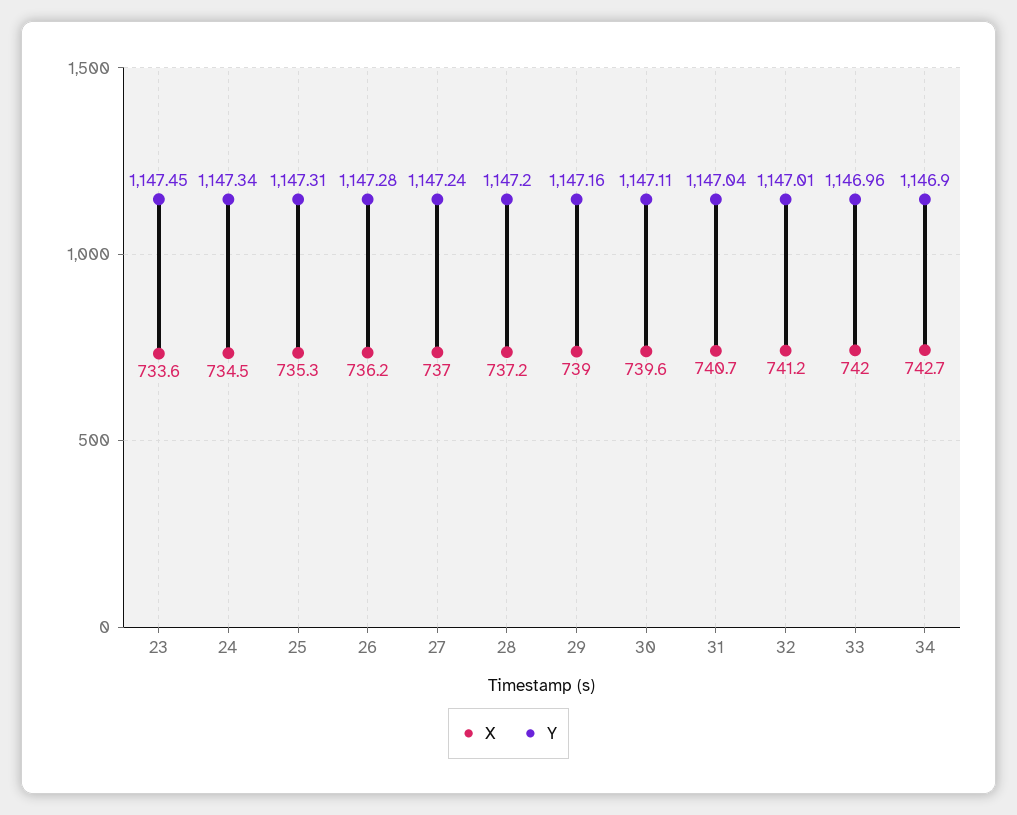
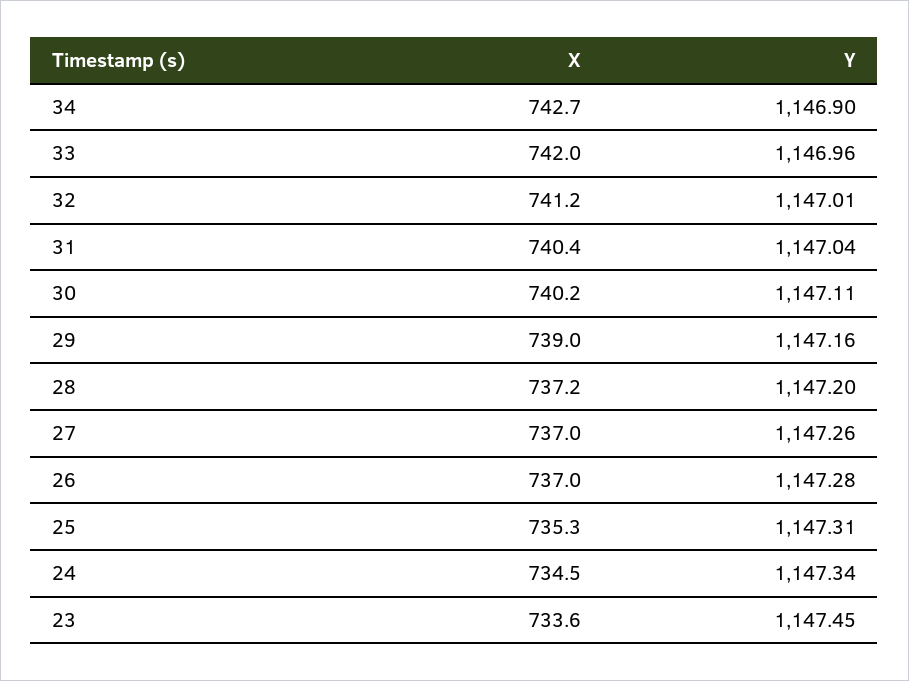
X, 26: 736.2 -> 737
Y, 27: 1147.24 -> 1147.26
X, 30: 739.6 -> 740.2
X, 31: 740.7 -> 740.4

